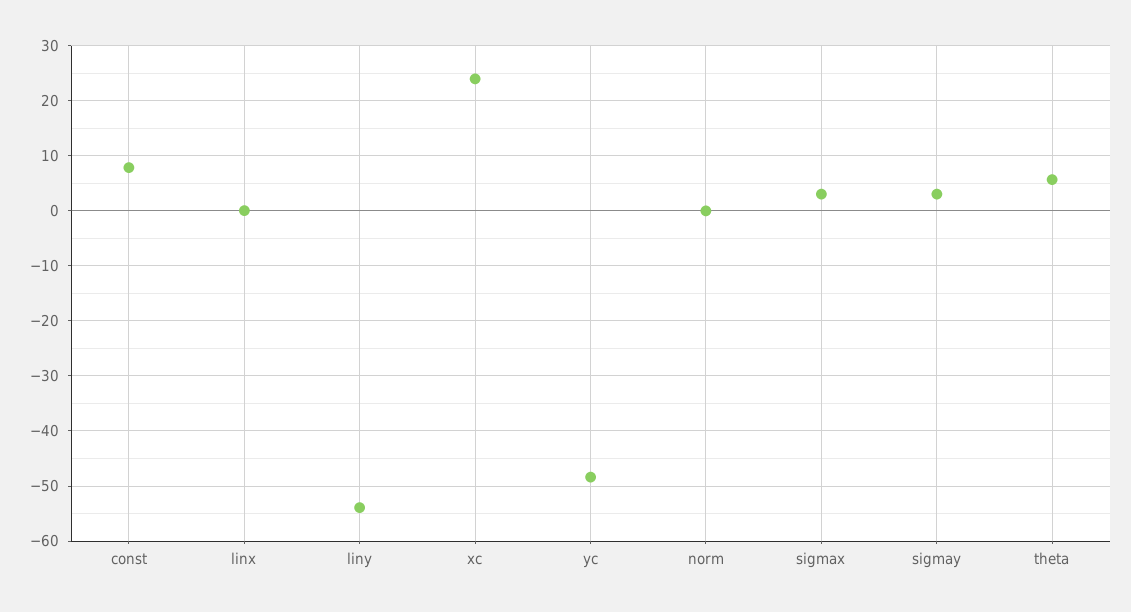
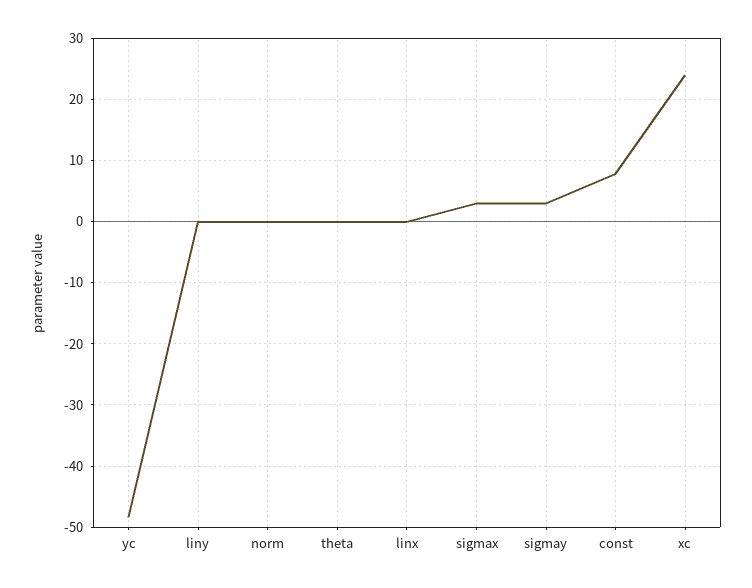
liny: -54 -> 0
theta: 6 -> 0

